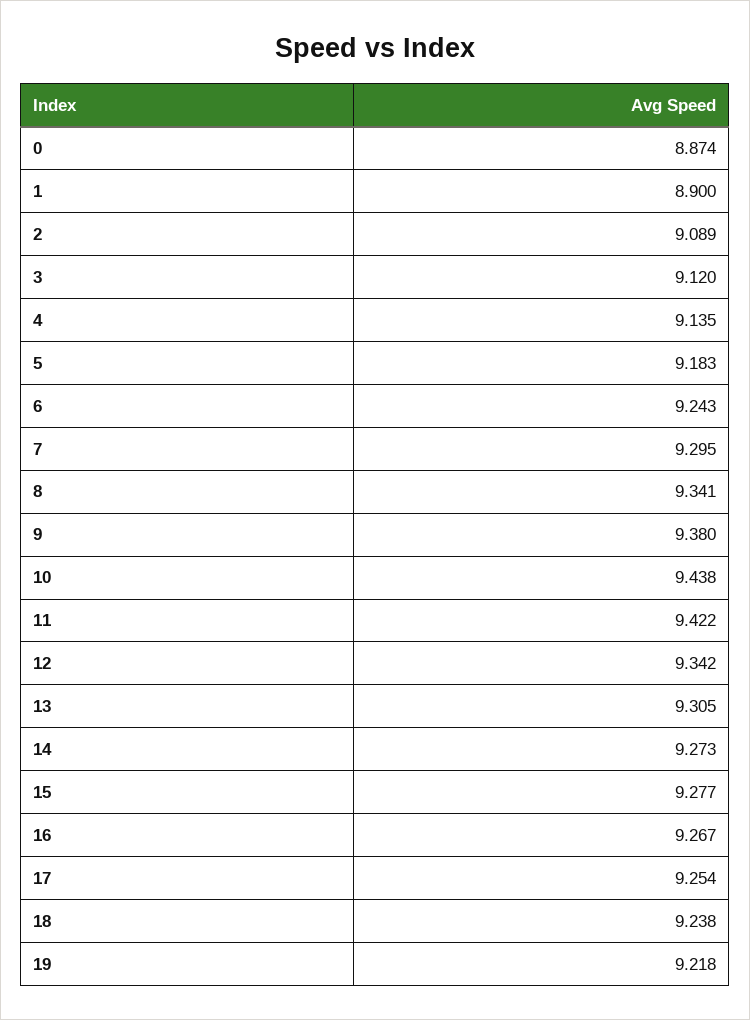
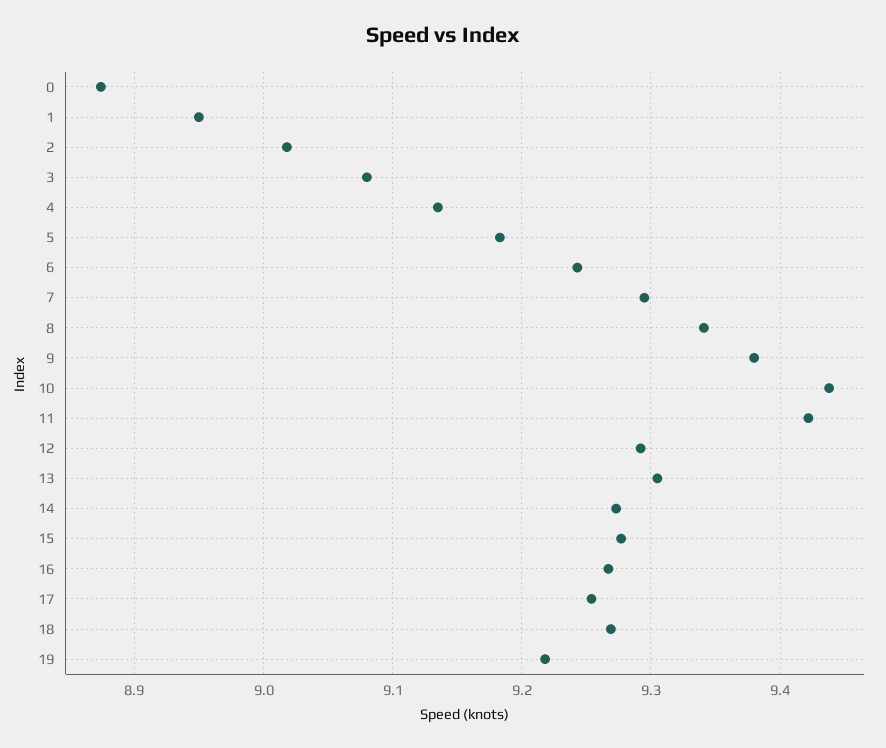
1: 8.9 -> 8.95
2: 9.089 -> 9.02
3: 9.12 -> 9.08
12: 9.342 -> 9.29
18: 9.238 -> 9.27

